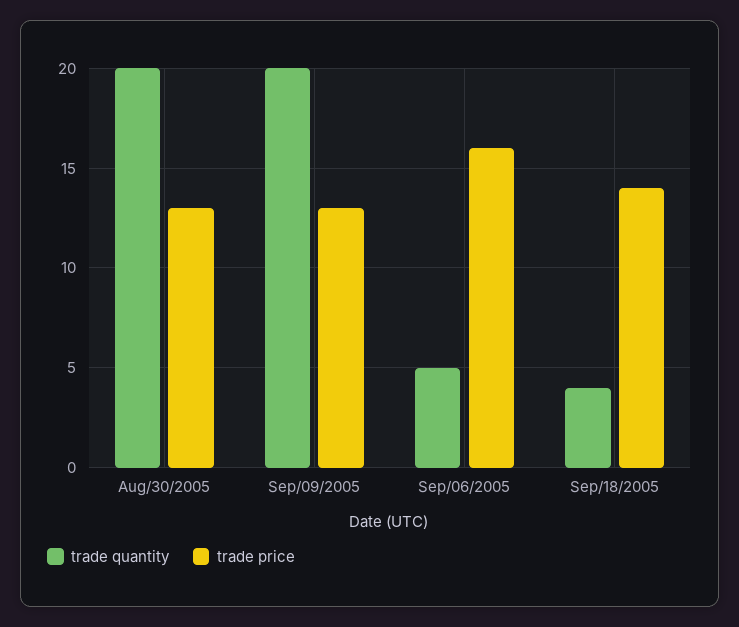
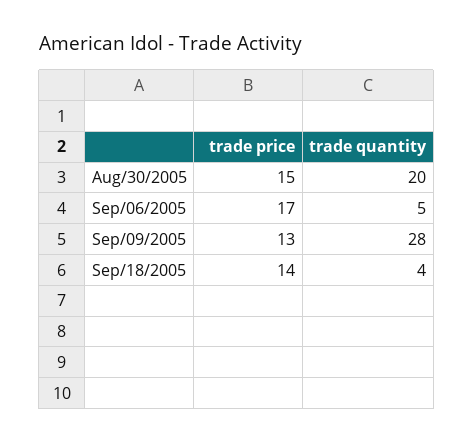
trade price, Aug/30/2005: 13 -> 15
trade quantity, Sep/09/2005: 20 -> 28
trade price, Sep/06/2005: 16 -> 17

